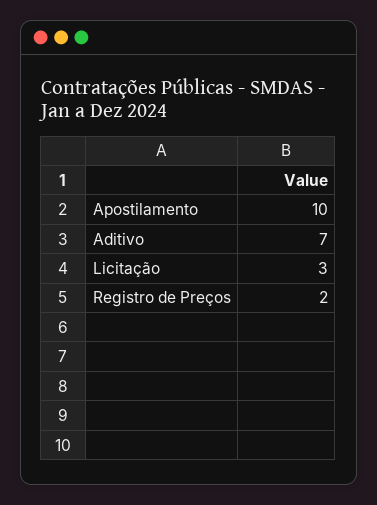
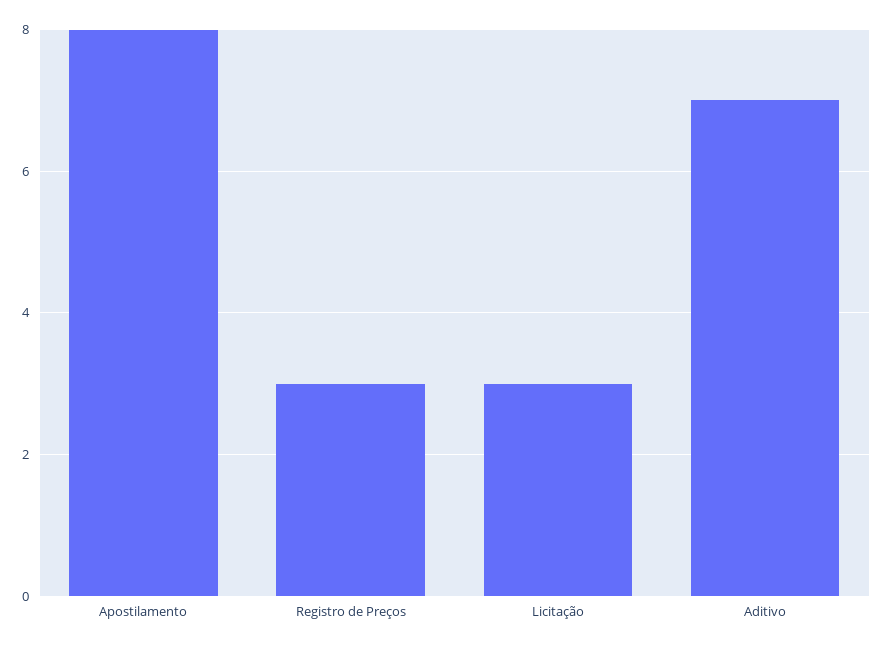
Apostilamento: 10 -> 8
Registro de Preços: 2 -> 3

